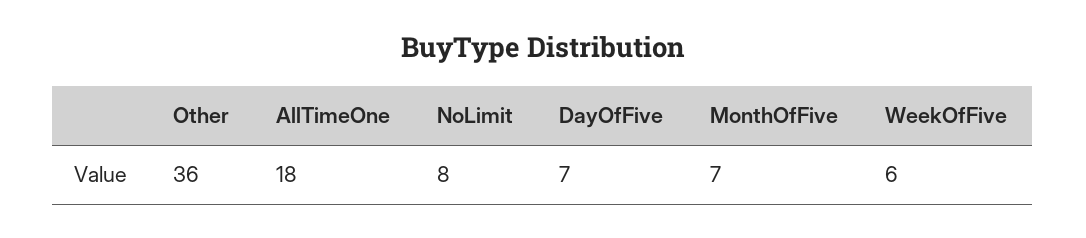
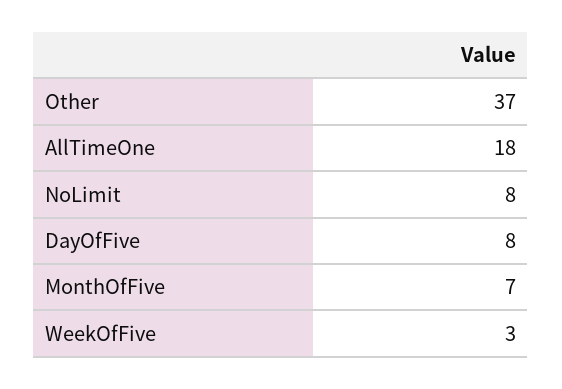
Other: 36 -> 37
DayOfFive: 7 -> 8
WeekOfFive: 6 -> 3

